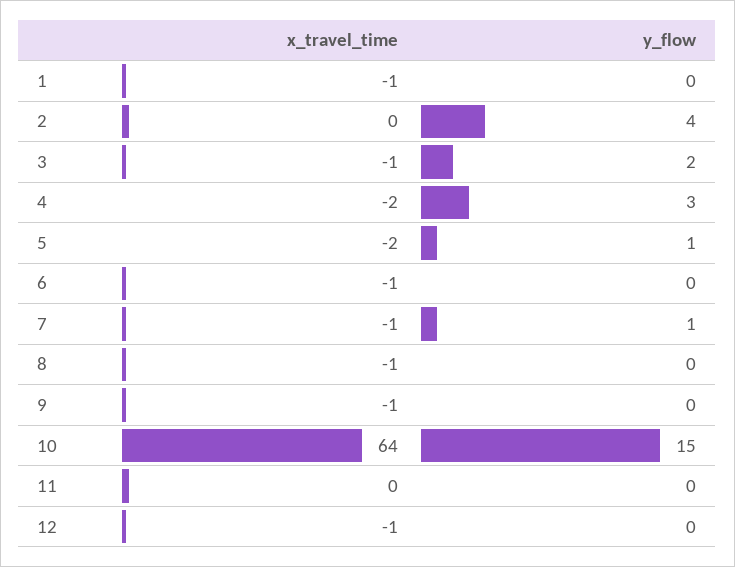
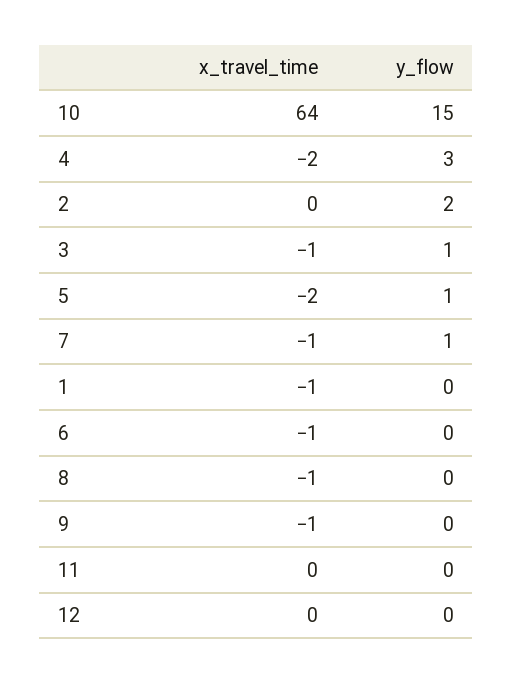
y_flow, 2: 4 -> 2
y_flow, 3: 2 -> 1
x_travel_time, 12: -1 -> 0

